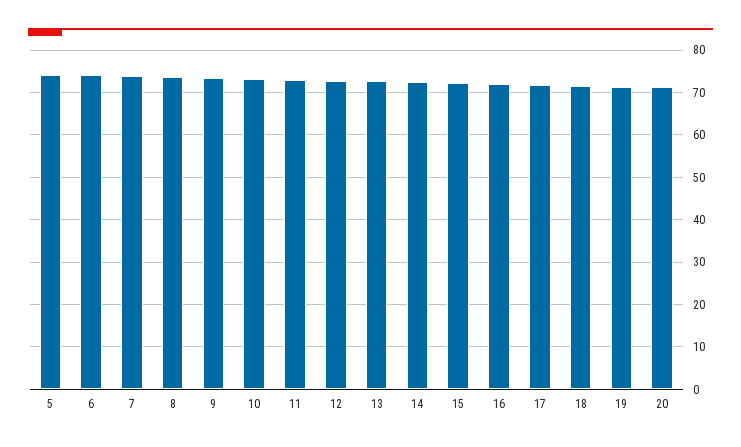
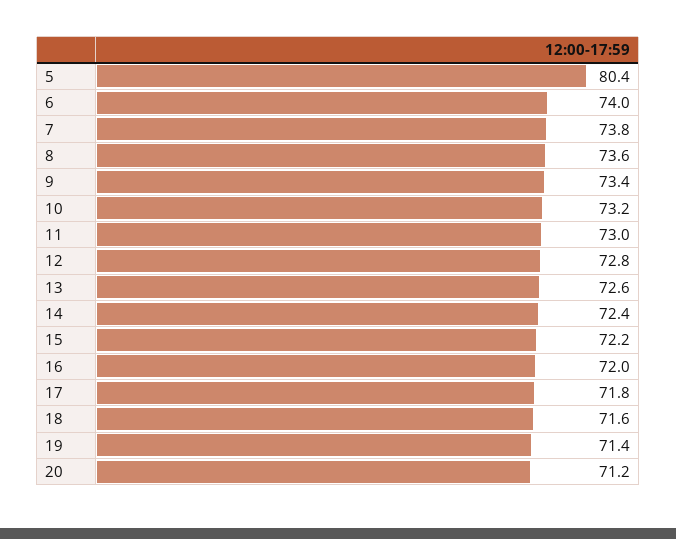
5: 74 -> 80.4

